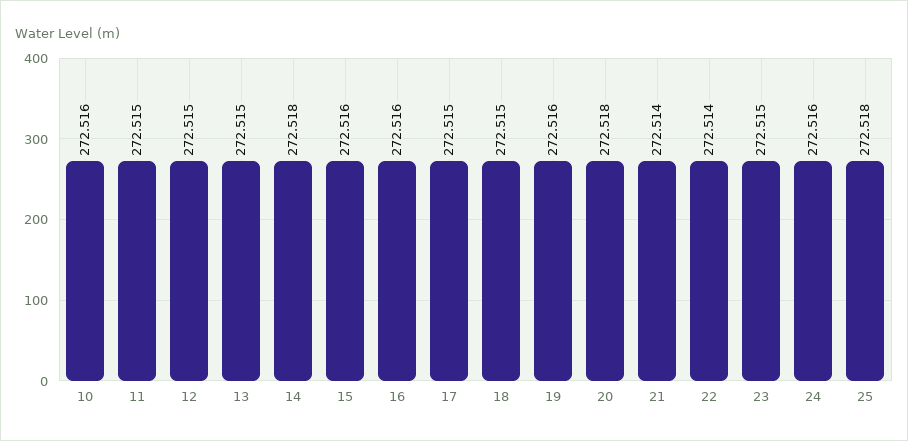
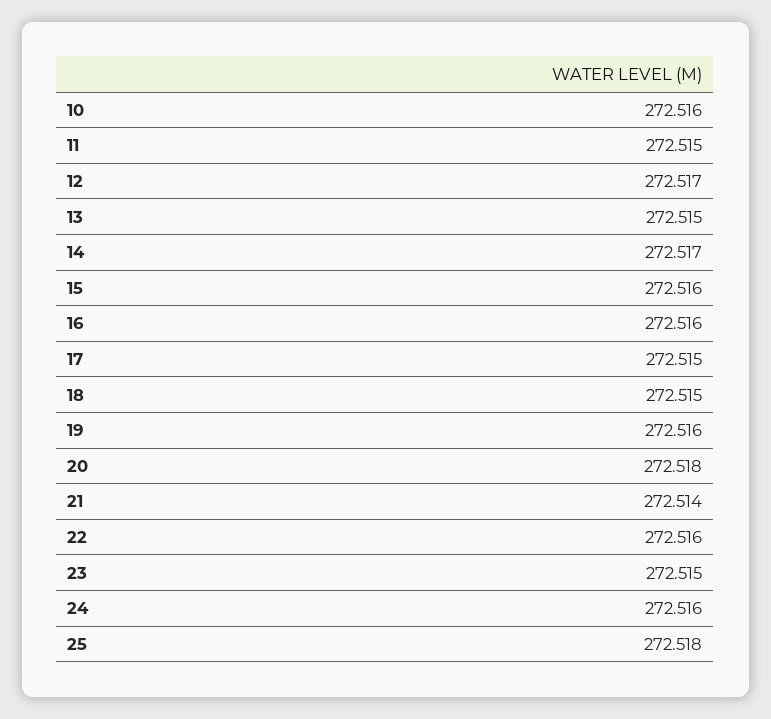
12: 272.515 -> 272.517
14: 272.518 -> 272.517
22: 272.514 -> 272.516

